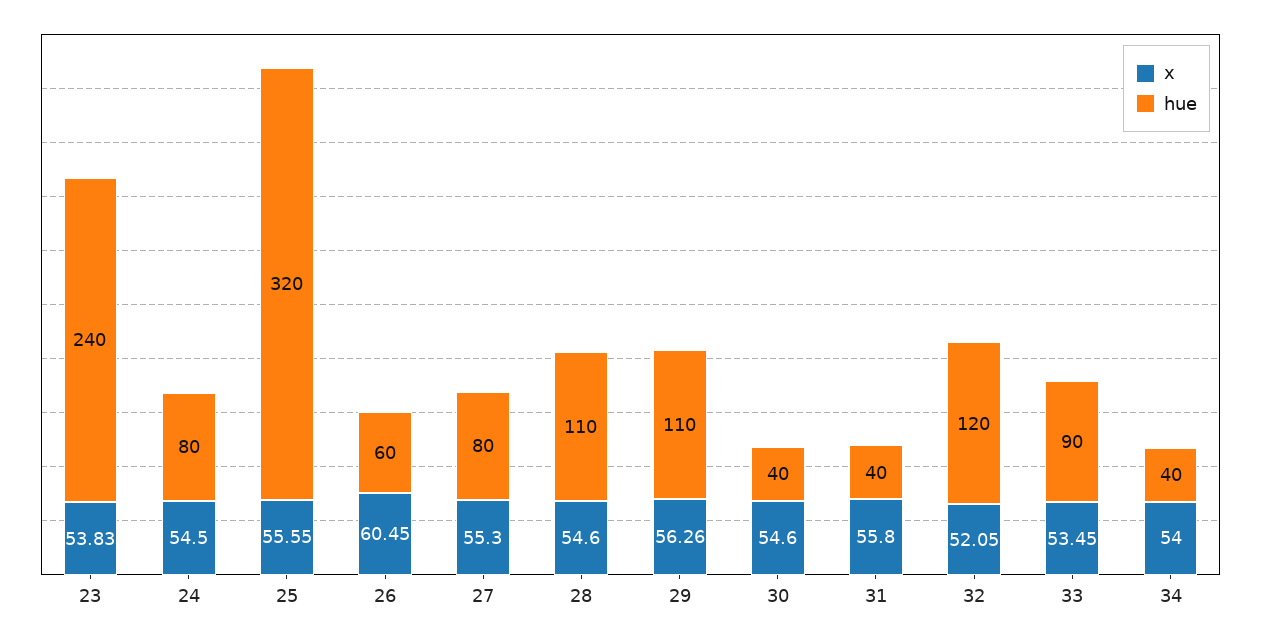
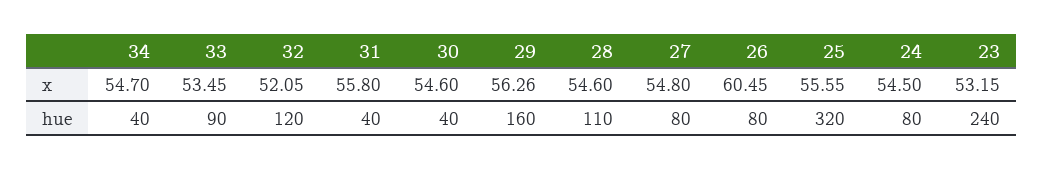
x, 23: 53.83 -> 53.15
hue, 26: 60 -> 80
x, 27: 55.3 -> 54.8
hue, 29: 110 -> 160
x, 34: 54 -> 54.7

